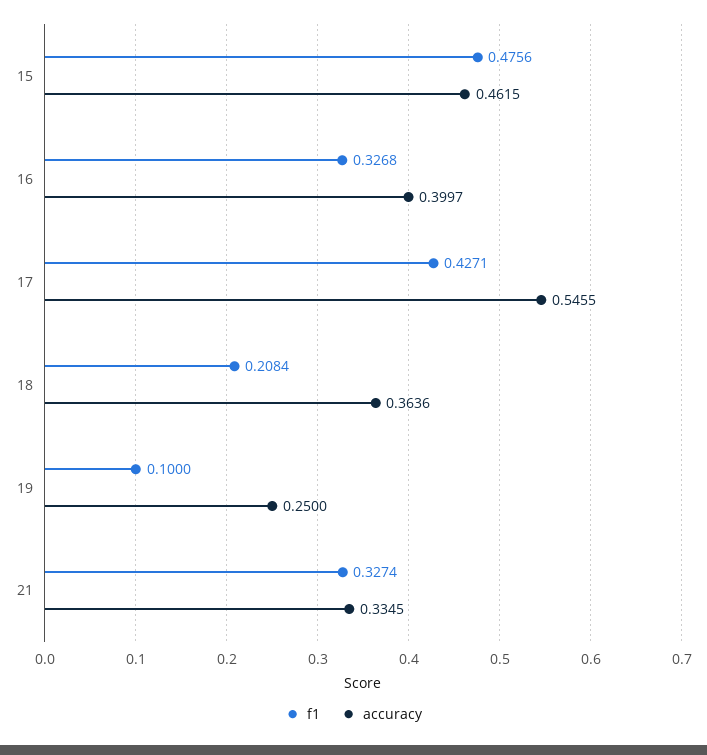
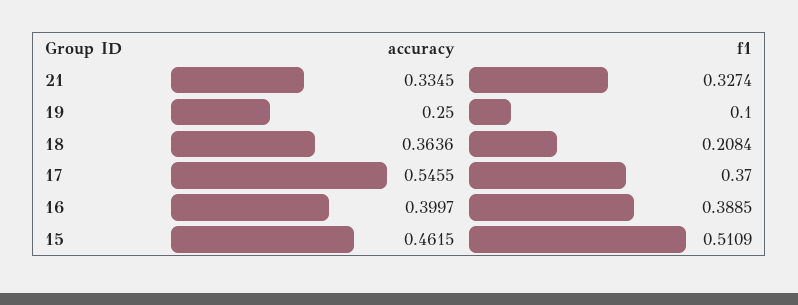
f1, 15: 0.4756 -> 0.5109
f1, 16: 0.3268 -> 0.3885
f1, 17: 0.4271 -> 0.37

